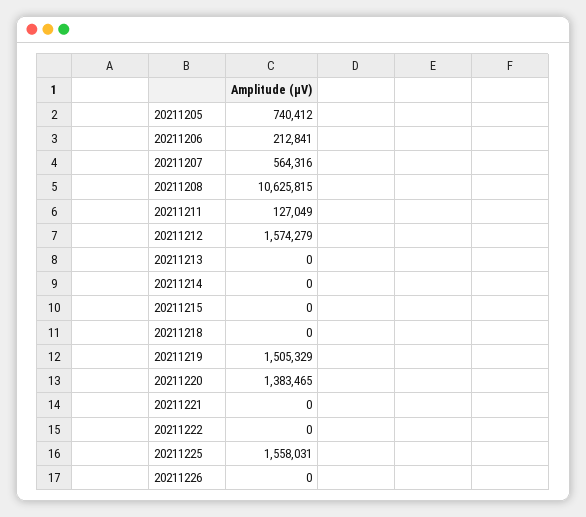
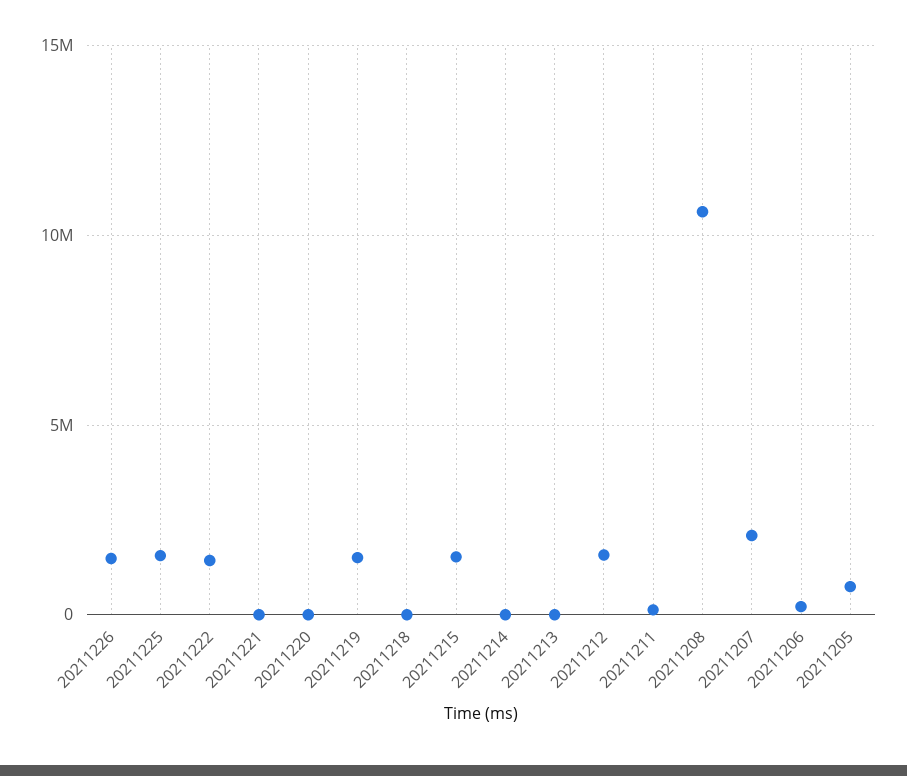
20211207: 564316 -> 2000000
20211215: 0 -> 1500000
20211220: 1383465 -> 0
20211222: 0 -> 1500000
20211226: 0 -> 1500000

